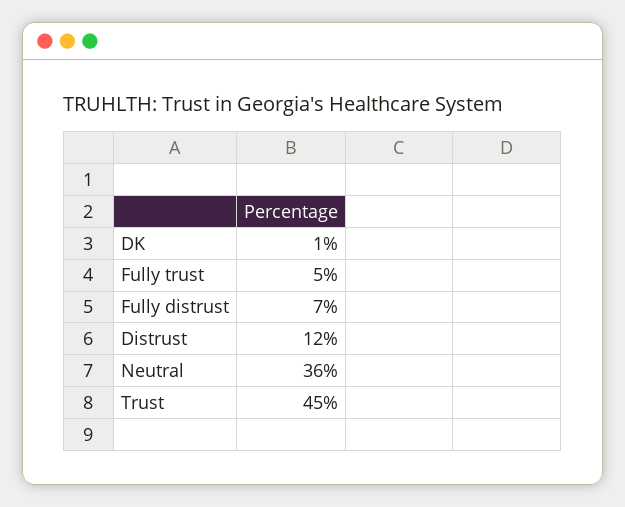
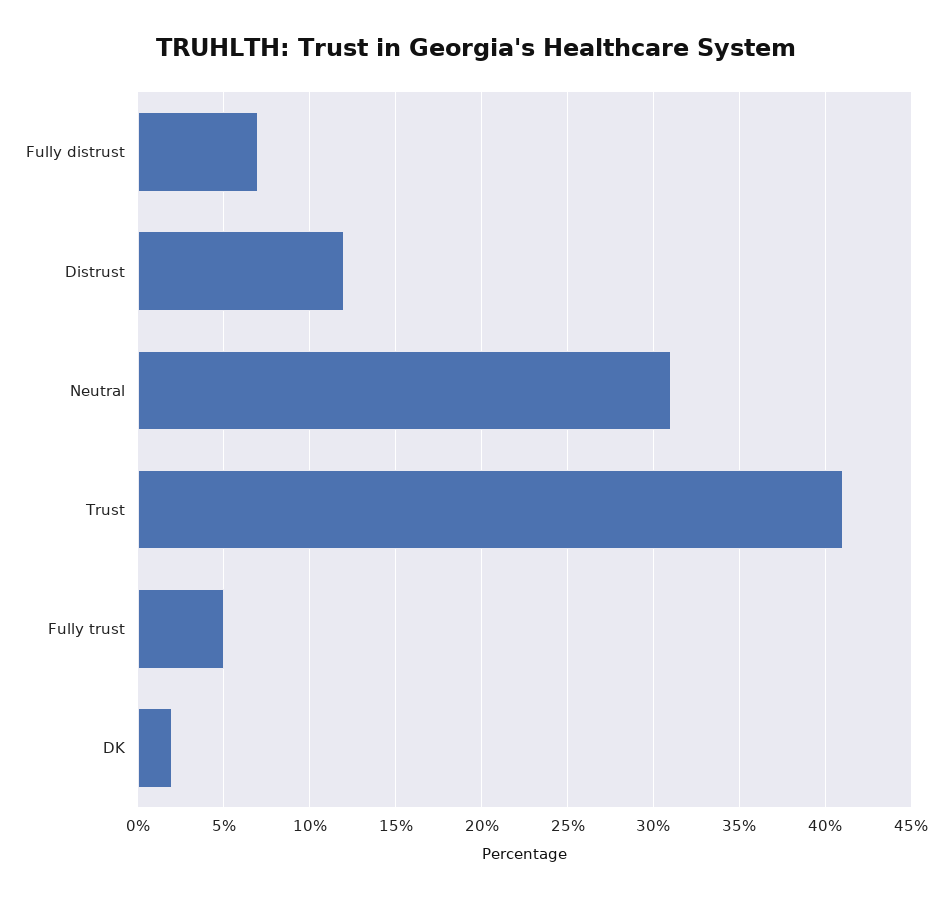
DK: 1 -> 2
Neutral: 36 -> 31
Trust: 45 -> 41

